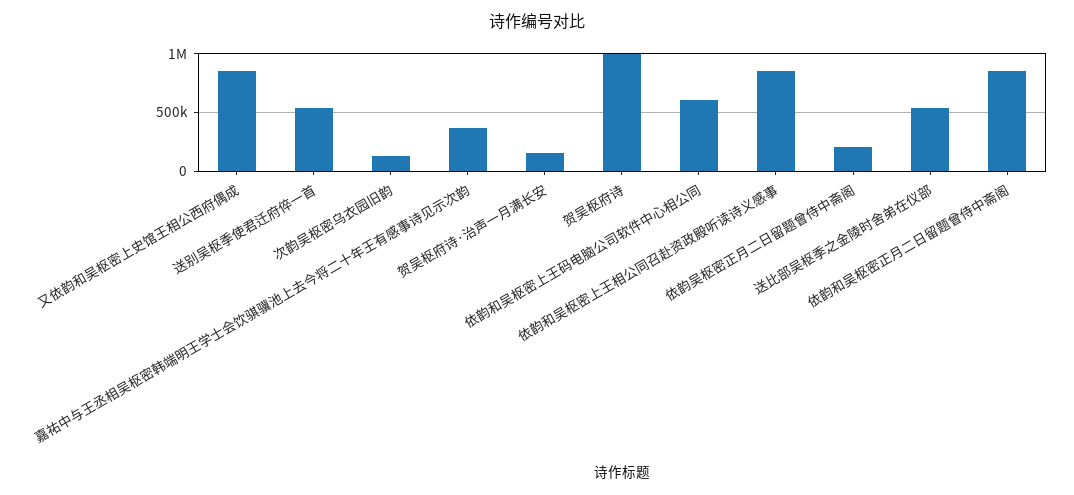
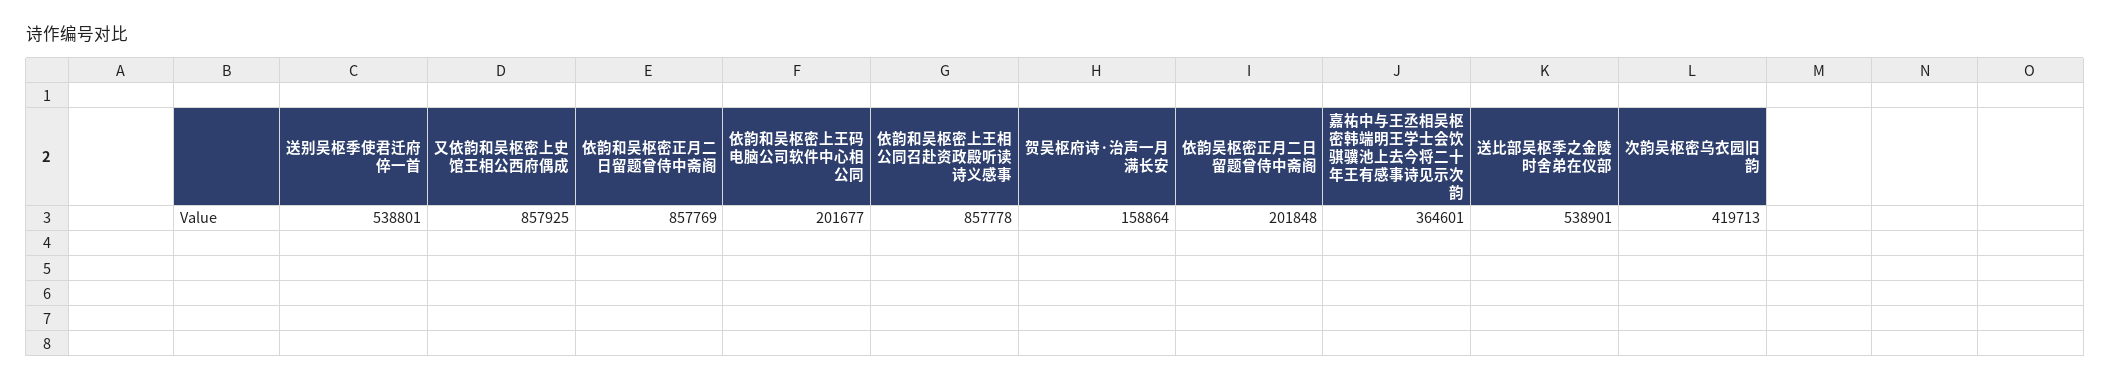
次韵吴枢密乌衣园旧韵: 100000 -> 419713
贺吴枢府诗: 1000000 -> none
依韵和吴枢密上王码电脑公司软件中心相公同: 600000 -> 201677

